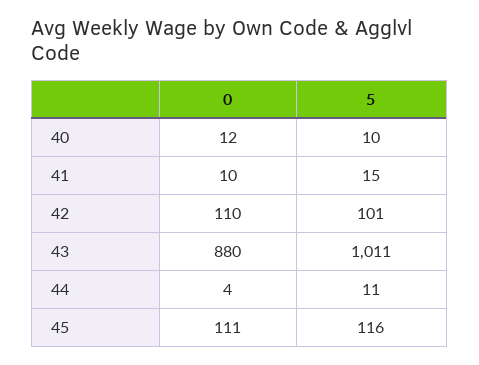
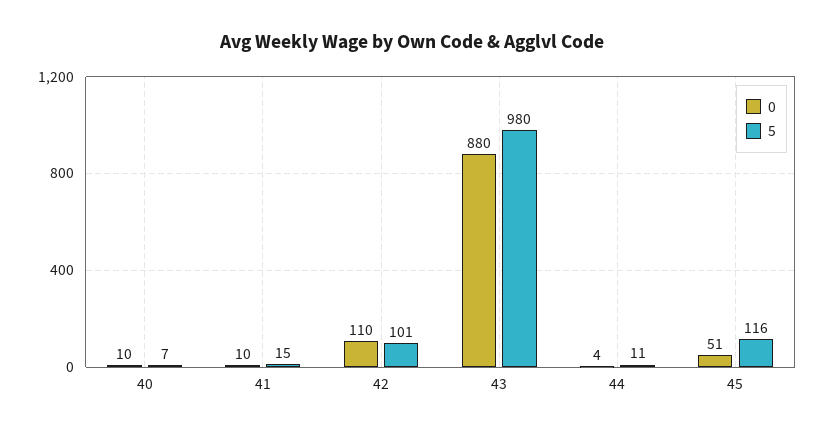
0, 40: 12 -> 10
5, 40: 10 -> 7
5, 43: 1011 -> 980
0, 45: 111 -> 51

